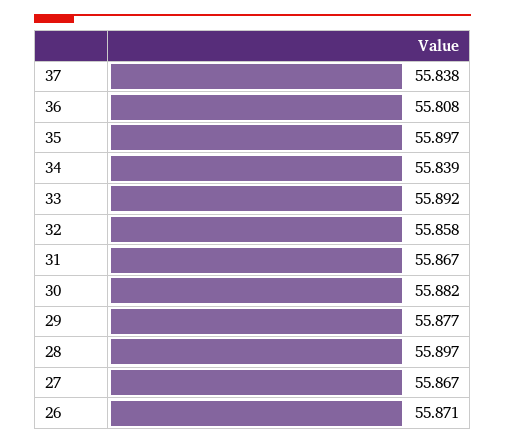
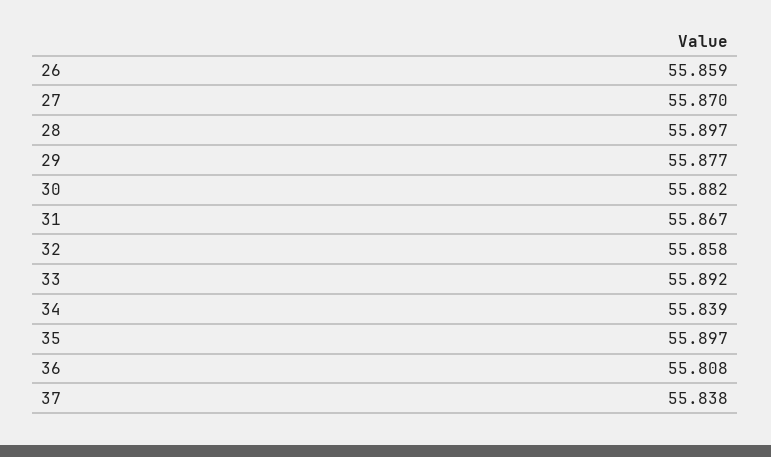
27: 55.867 -> 55.87
26: 55.871 -> 55.859

